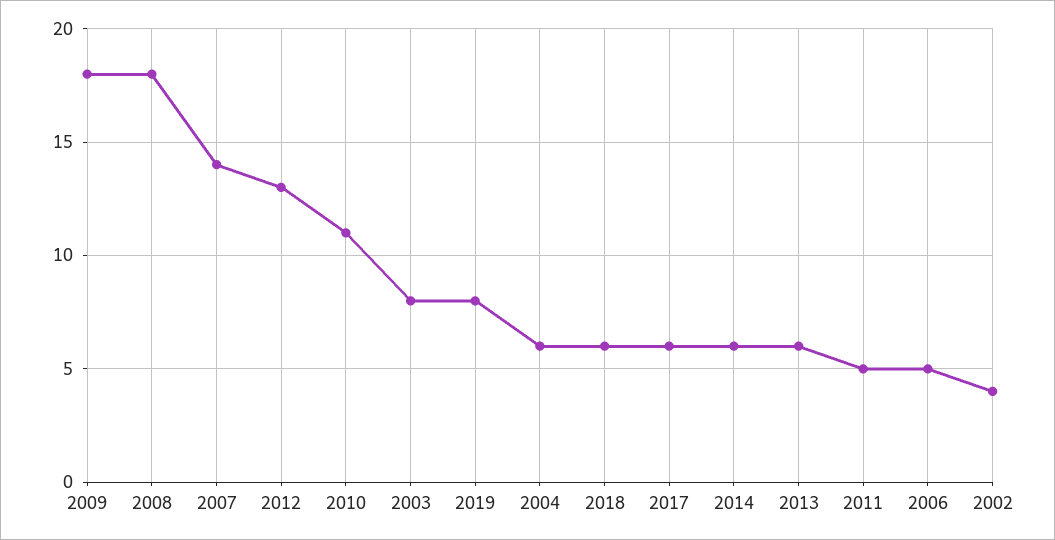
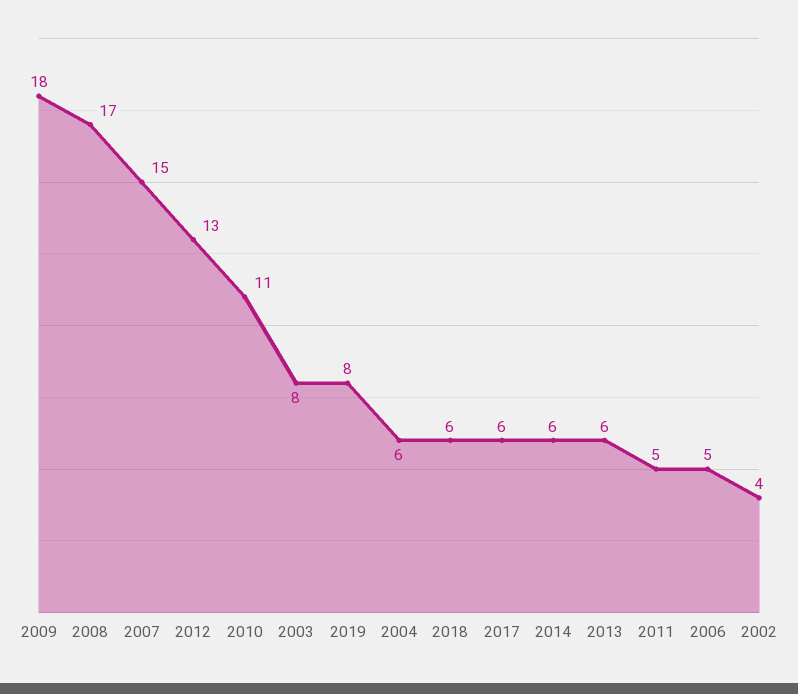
2008: 18 -> 17
2007: 14 -> 15

